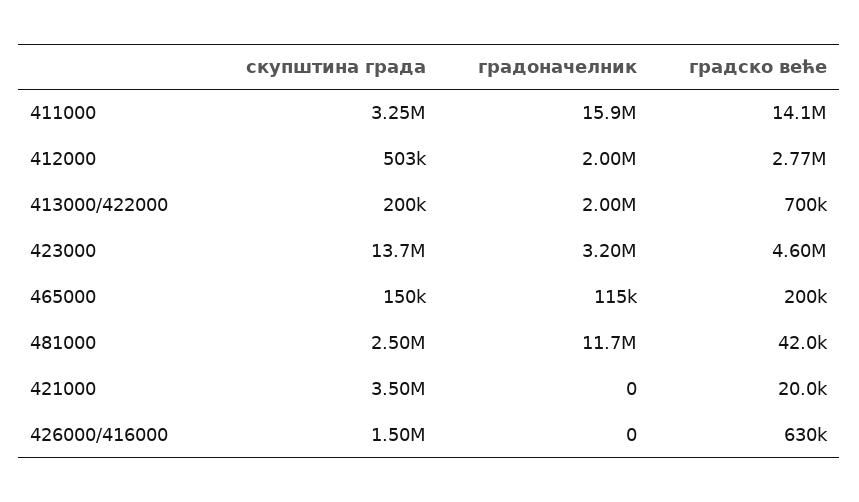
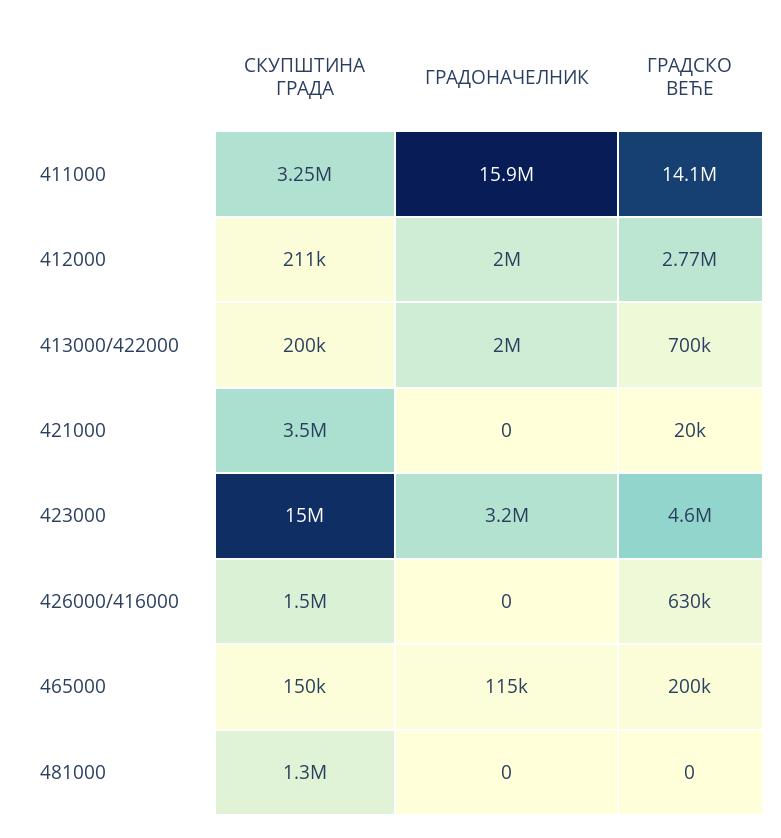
скупштина града, 412000: 503000 -> 211000
скупштина града, 423000: 13700000 -> 15000000
скупштина града, 481000: 2500000 -> 1300000
градоначелник, 481000: 11700000 -> 0
градско веће, 481000: 42000 -> 0

